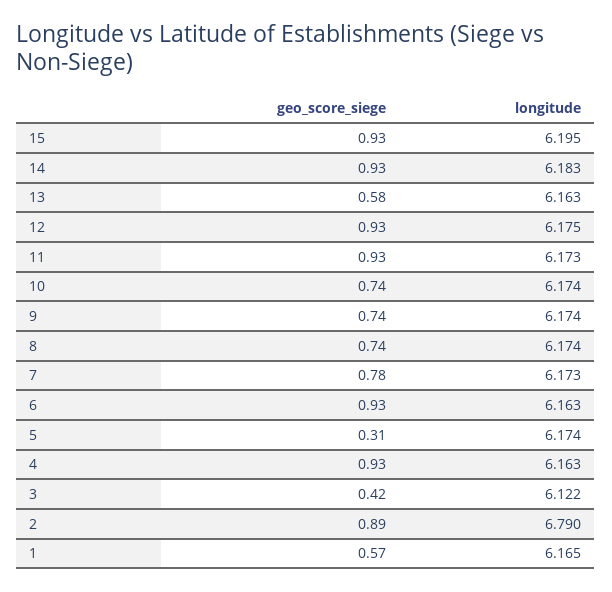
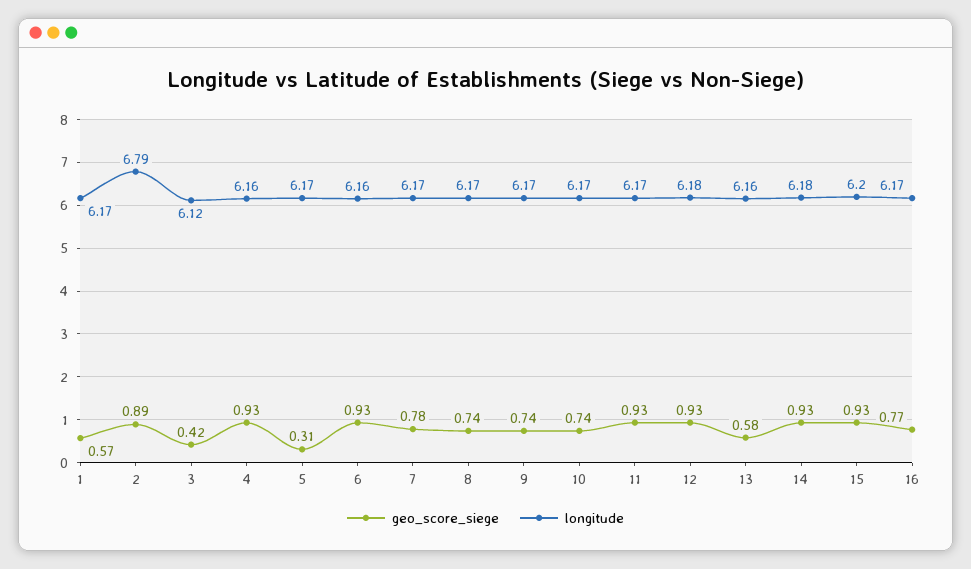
geo_score_siege, 16: none -> 0.77
longitude, 16: none -> 6.17

